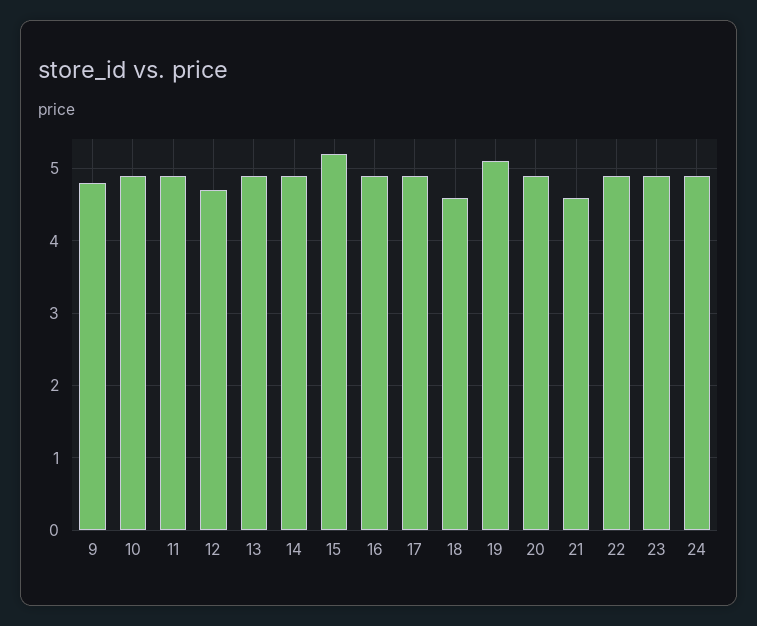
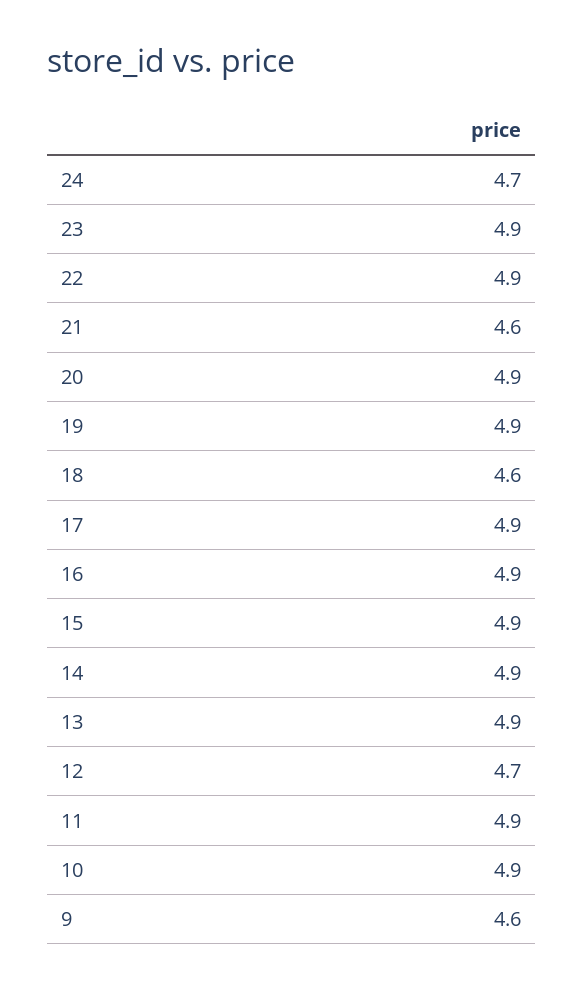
9: 4.8 -> 4.6
15: 5.2 -> 4.9
19: 5.1 -> 4.9
24: 4.9 -> 4.7

